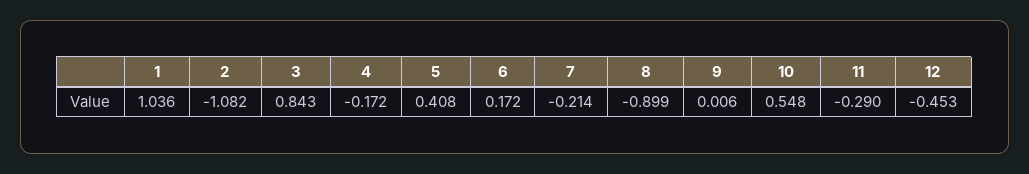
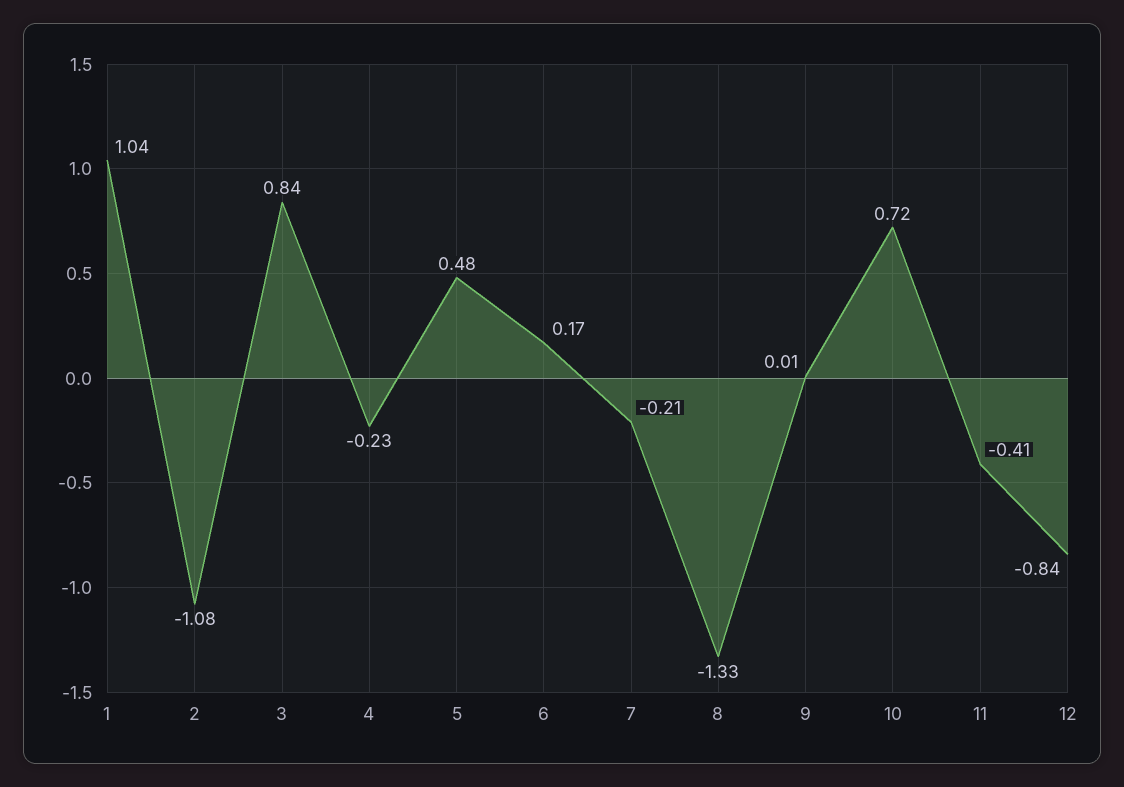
4: -0.172 -> -0.23
5: 0.408 -> 0.48
8: -0.899 -> -1.33
10: 0.548 -> 0.72
11: -0.29 -> -0.41
12: -0.453 -> -0.84

